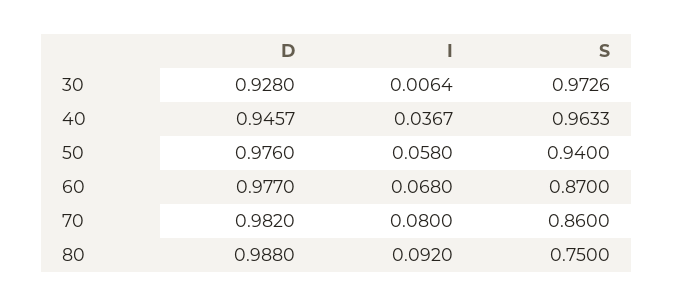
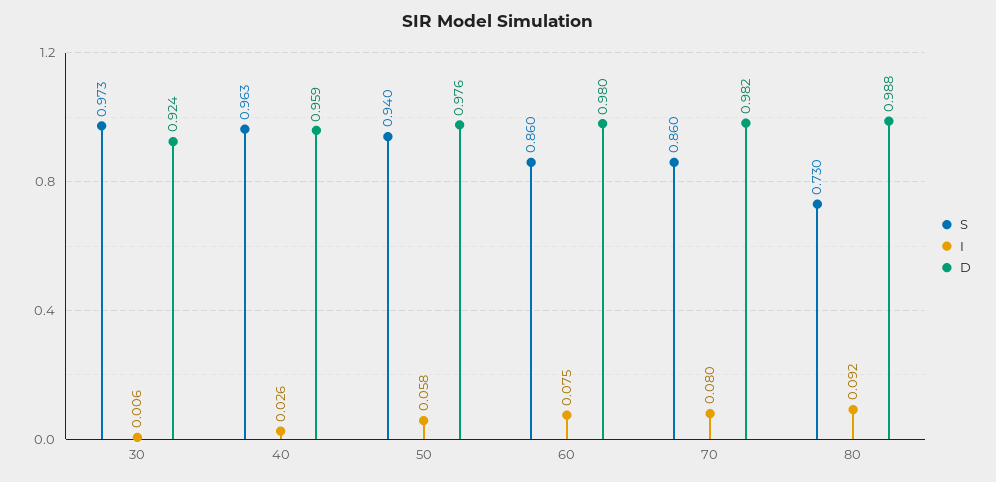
D, 30: 0.928 -> 0.924
D, 40: 0.9457 -> 0.959
I, 40: 0.0367 -> 0.026
D, 60: 0.977 -> 0.98
I, 60: 0.068 -> 0.075
S, 60: 0.87 -> 0.86
S, 80: 0.75 -> 0.73

